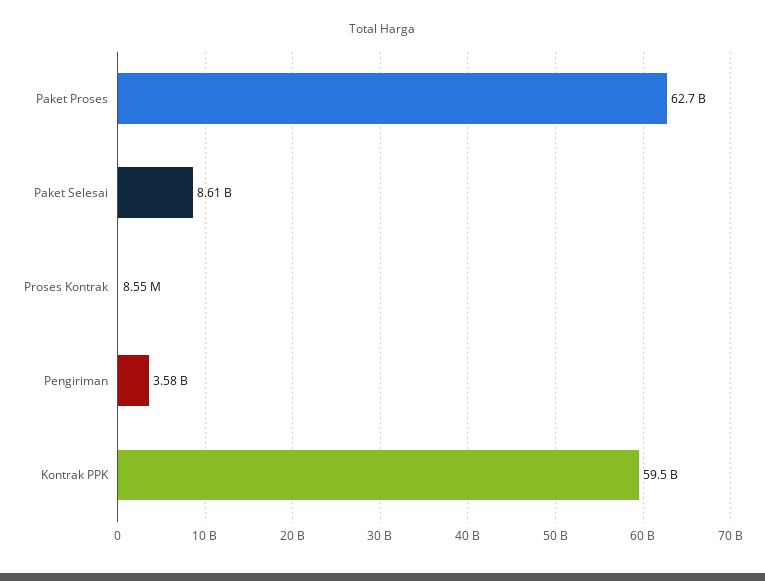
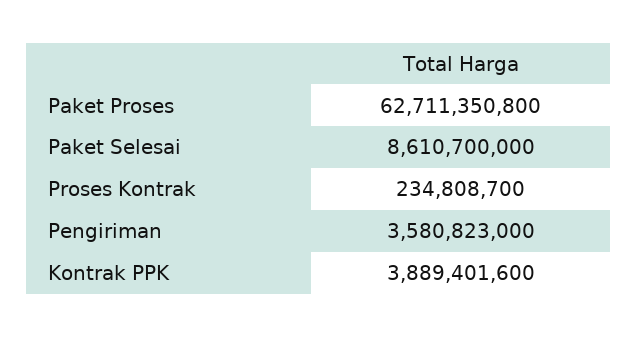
Proses Kontrak: 8550000 -> 234808700
Kontrak PPK: 59500000000 -> 3889401600

